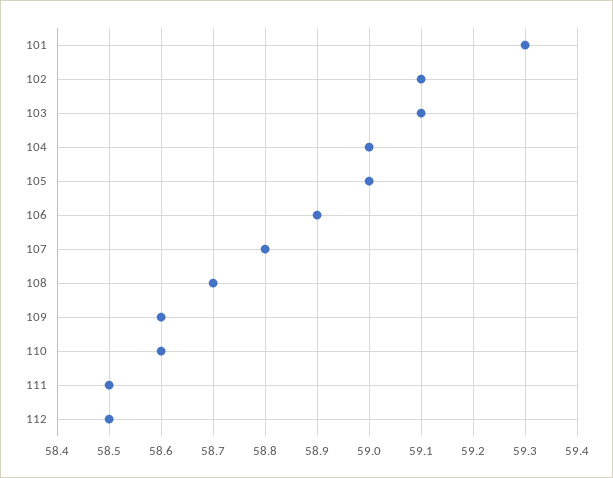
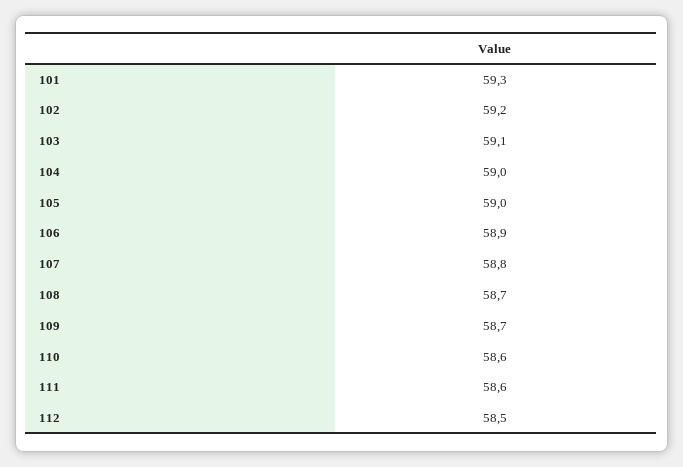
102: 59.1 -> 59.2
109: 58.6 -> 58.7
111: 58.5 -> 58.6

